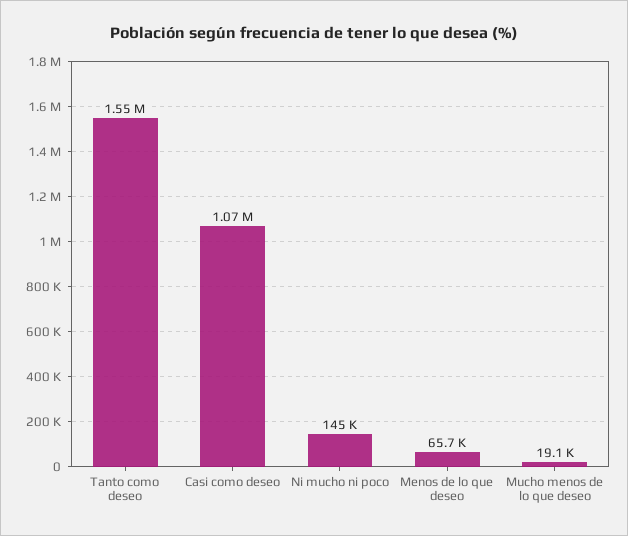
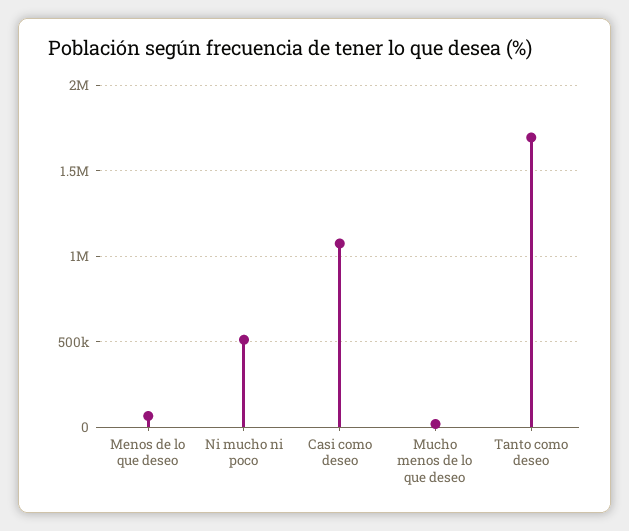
Tanto como deseo: 1550000 -> 1700000
Ni mucho ni poco: 145000 -> 500000

